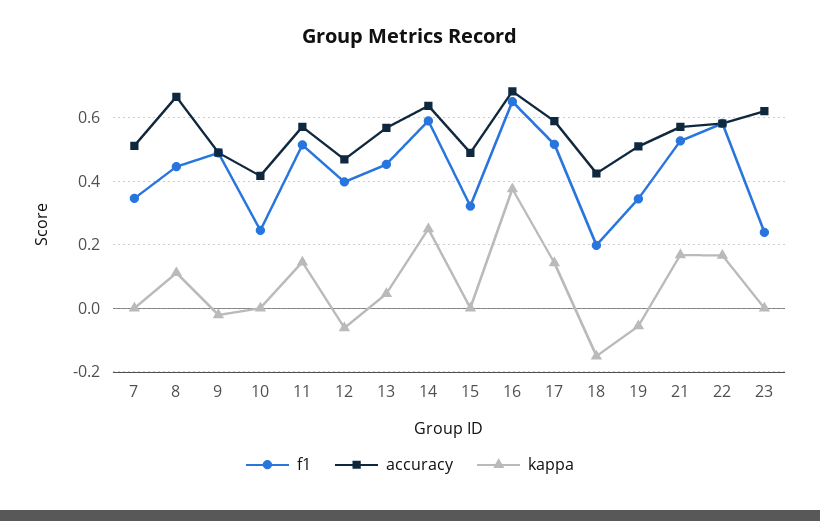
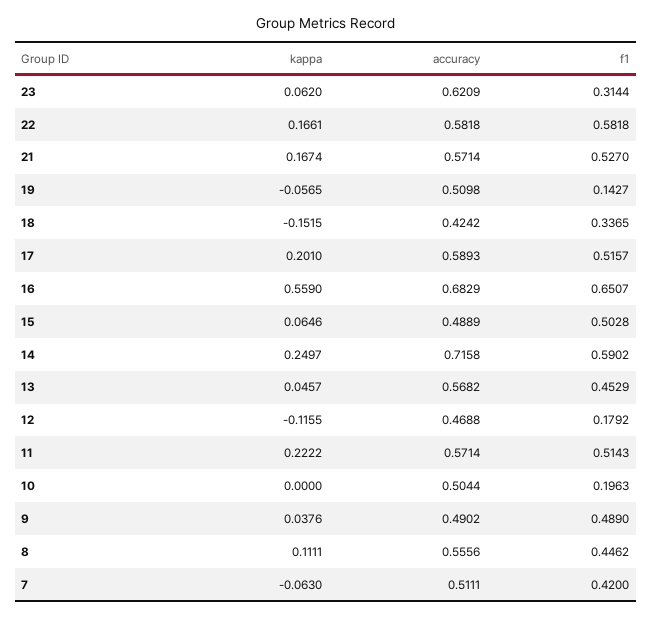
f1, 7: 0.34 -> 0.42
kappa, 7: 0 -> -0.063
accuracy, 8: 0.66 -> 0.5556
kappa, 9: -0.02 -> 0.0376
f1, 10: 0.24 -> 0.1963
accuracy, 10: 0.42 -> 0.5044
kappa, 11: 0.14 -> 0.2222
f1, 12: 0.4 -> 0.1792
kappa, 12: -0.06 -> -0.1155
accuracy, 14: 0.64 -> 0.7158
f1, 15: 0.32 -> 0.5028
kappa, 15: 0 -> 0.0646
kappa, 16: 0.38 -> 0.559
kappa, 17: 0.14 -> 0.201
f1, 18: 0.2 -> 0.3365
f1, 19: 0.34 -> 0.1427
f1, 23: 0.24 -> 0.3144
kappa, 23: 0 -> 0.062

